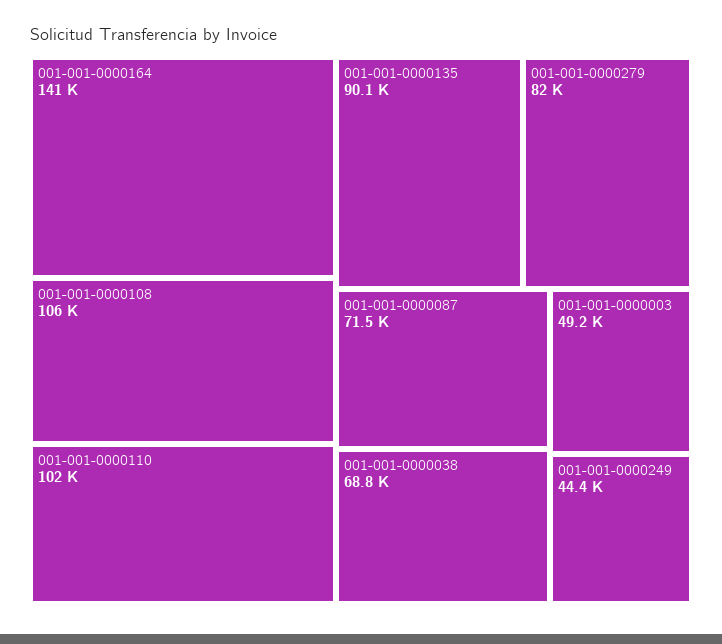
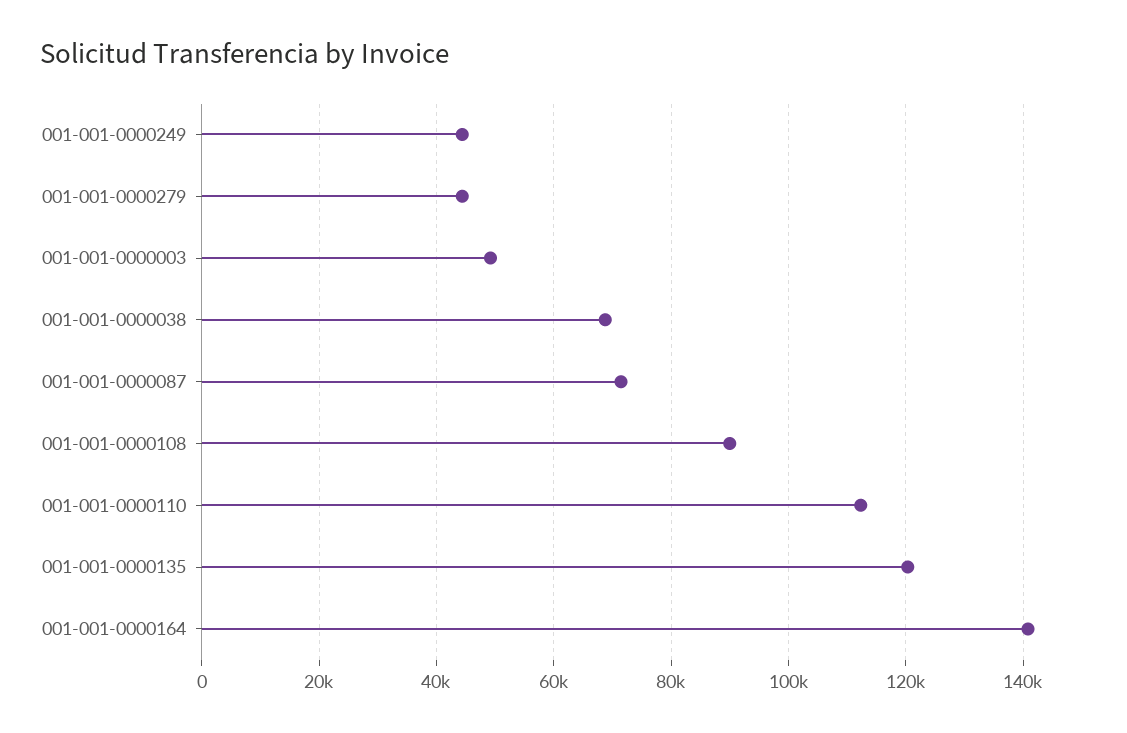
001-001-0000108: 106000 -> 90000
001-001-0000110: 102000 -> 112000
001-001-0000135: 90100 -> 120000
001-001-0000279: 82000 -> 44000

